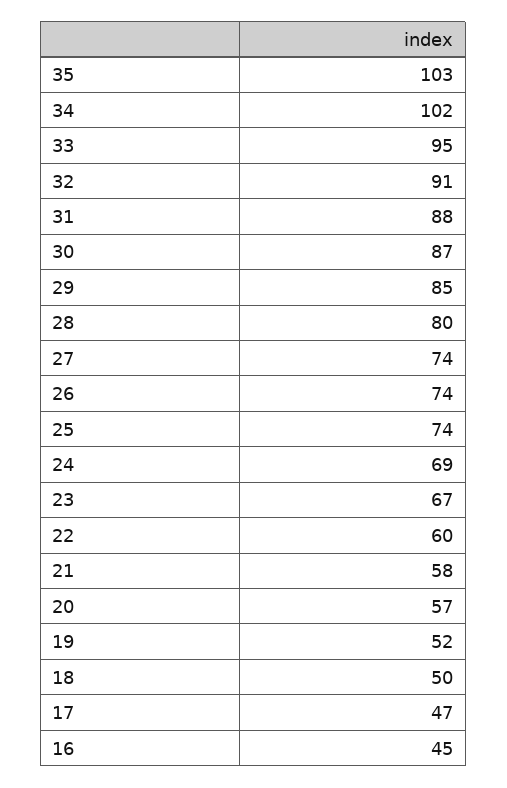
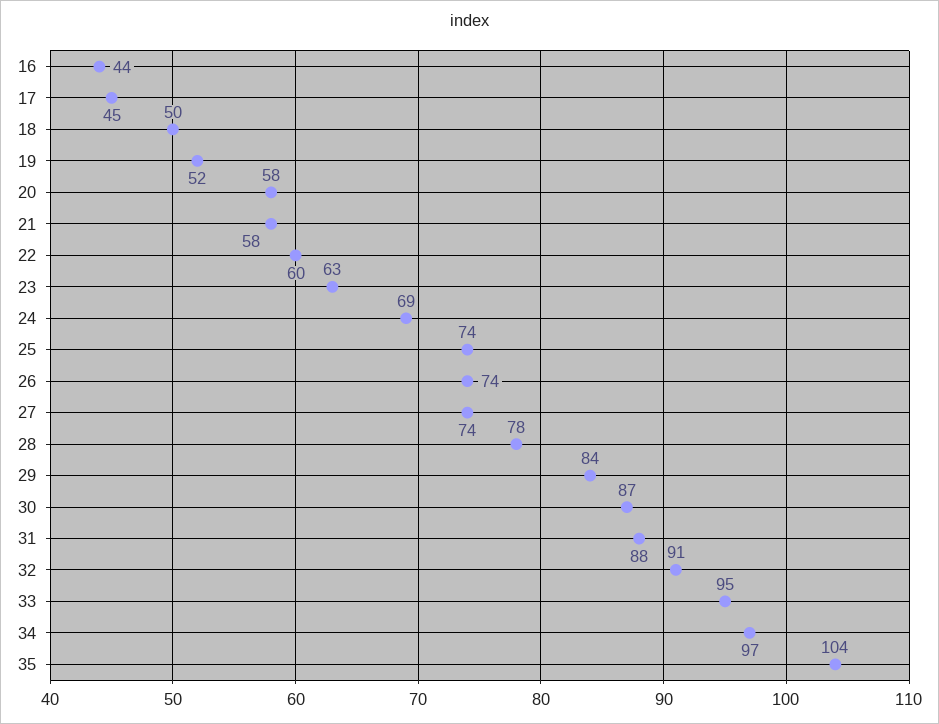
35: 103 -> 104
34: 102 -> 97
29: 85 -> 84
28: 80 -> 78
23: 67 -> 63
20: 57 -> 58
17: 47 -> 45
16: 45 -> 44

